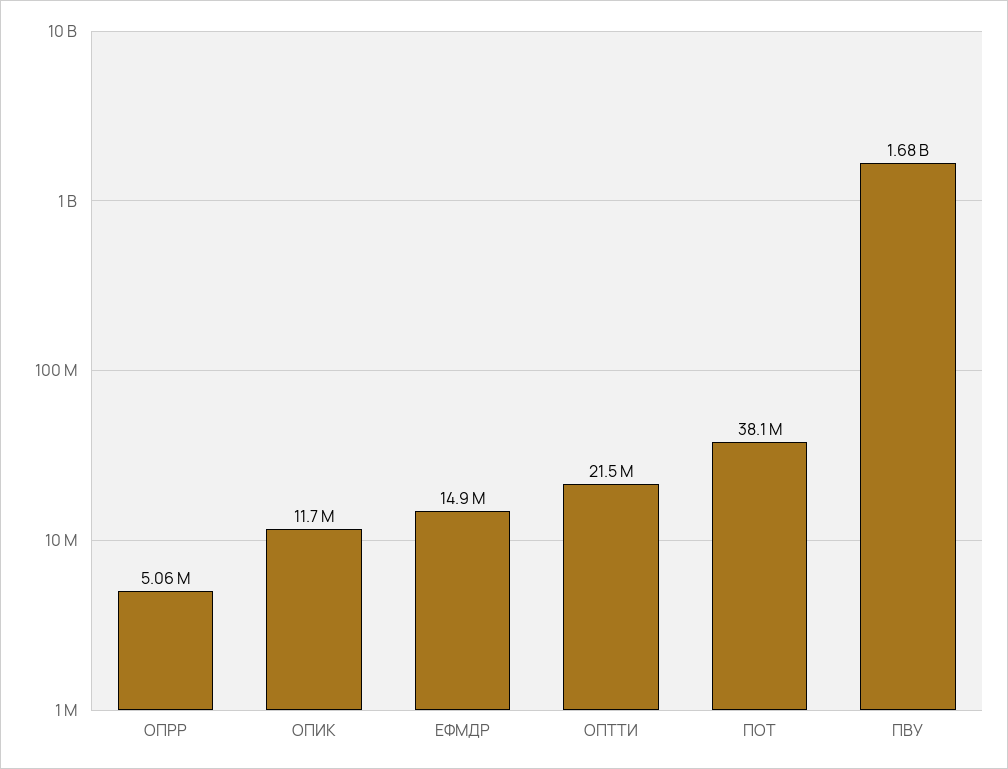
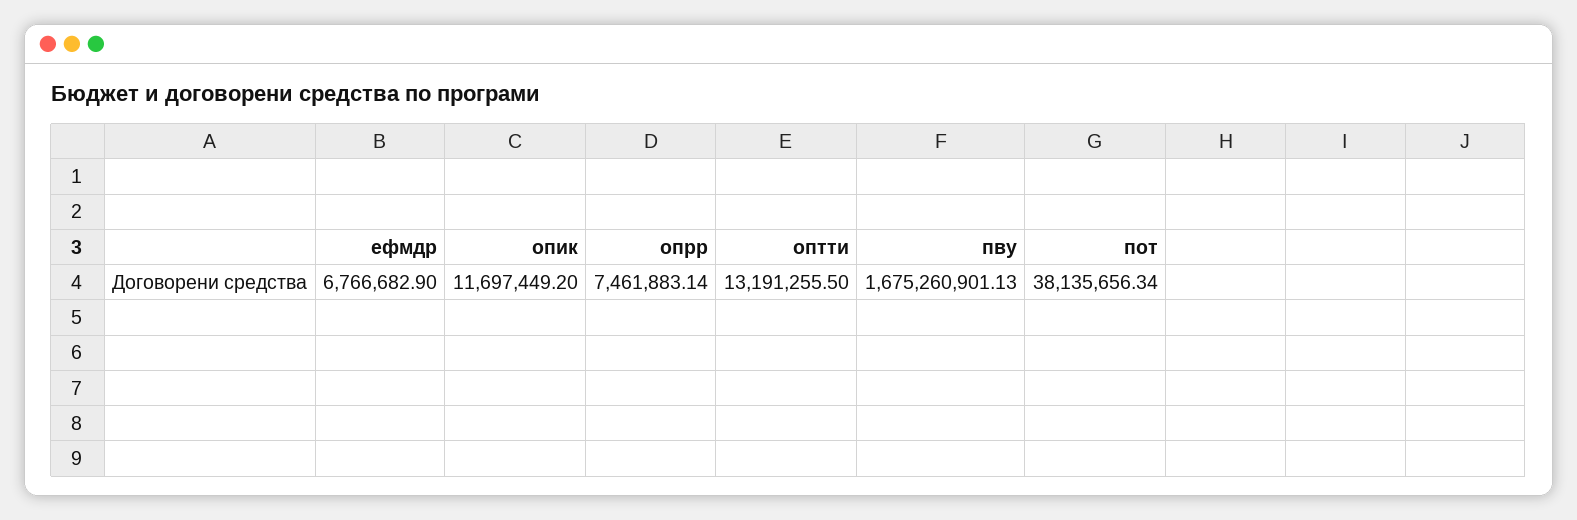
ОПРР: 5060000 -> 7461883.14
ЕФМДР: 14900000 -> 6766682.9
ОПТТИ: 21500000 -> 13191255.5

